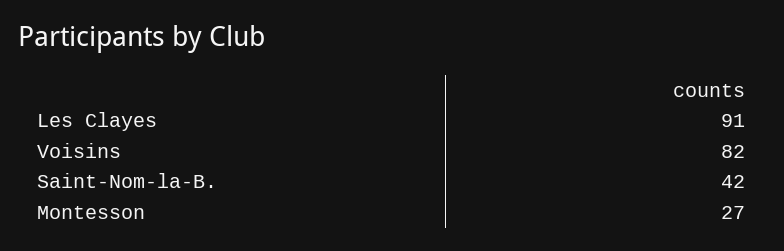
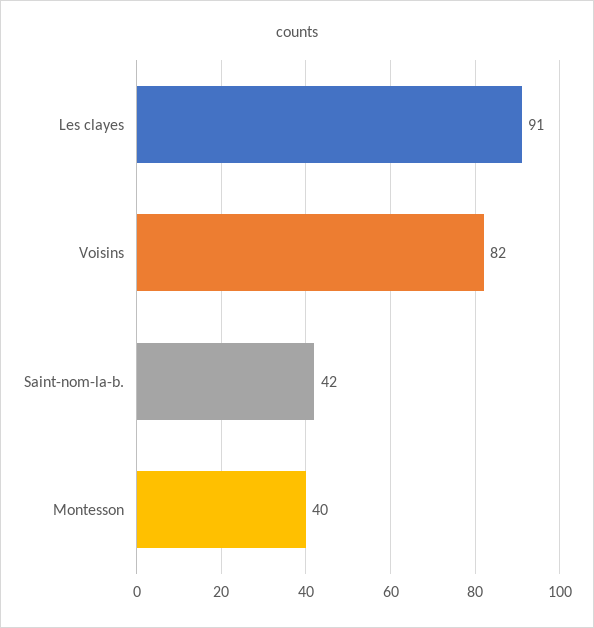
Montesson: 27 -> 40

